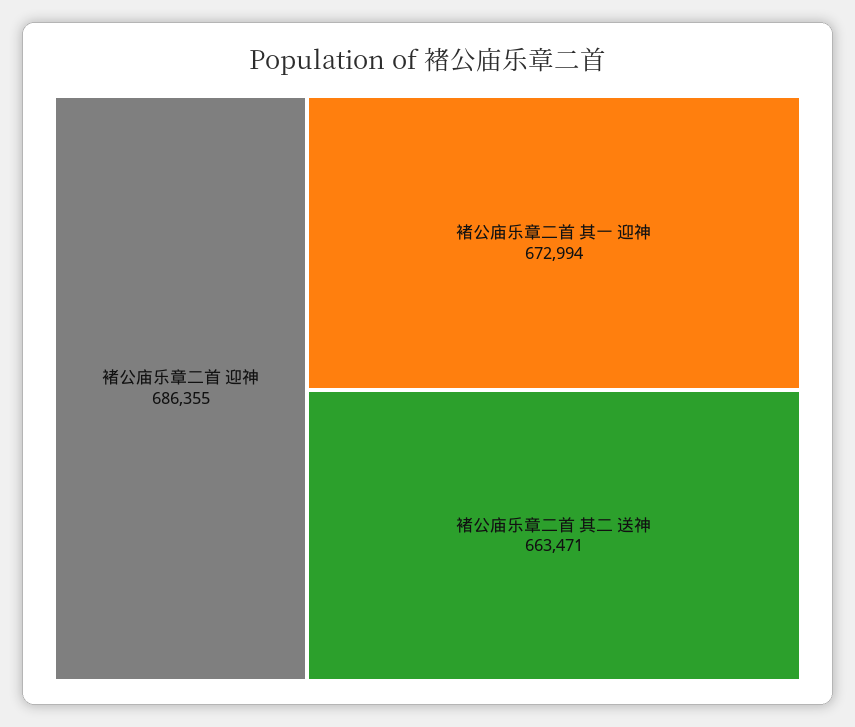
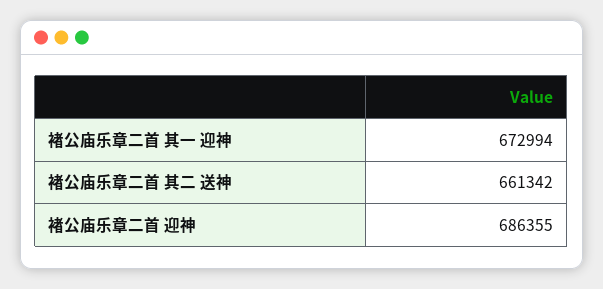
褚公庙乐章二首 其二 送神: 663471 -> 661342

